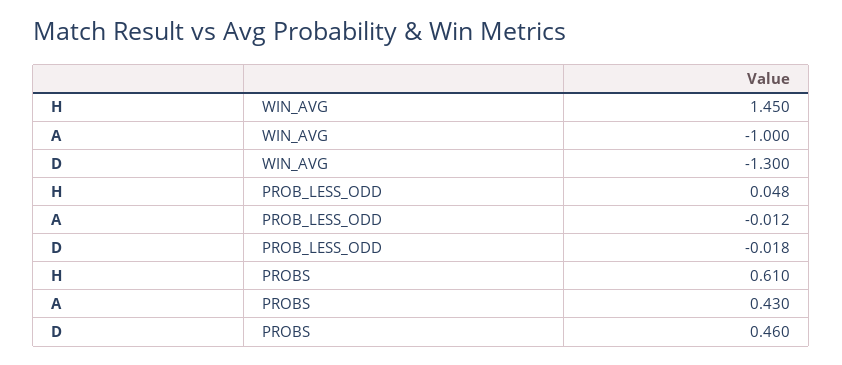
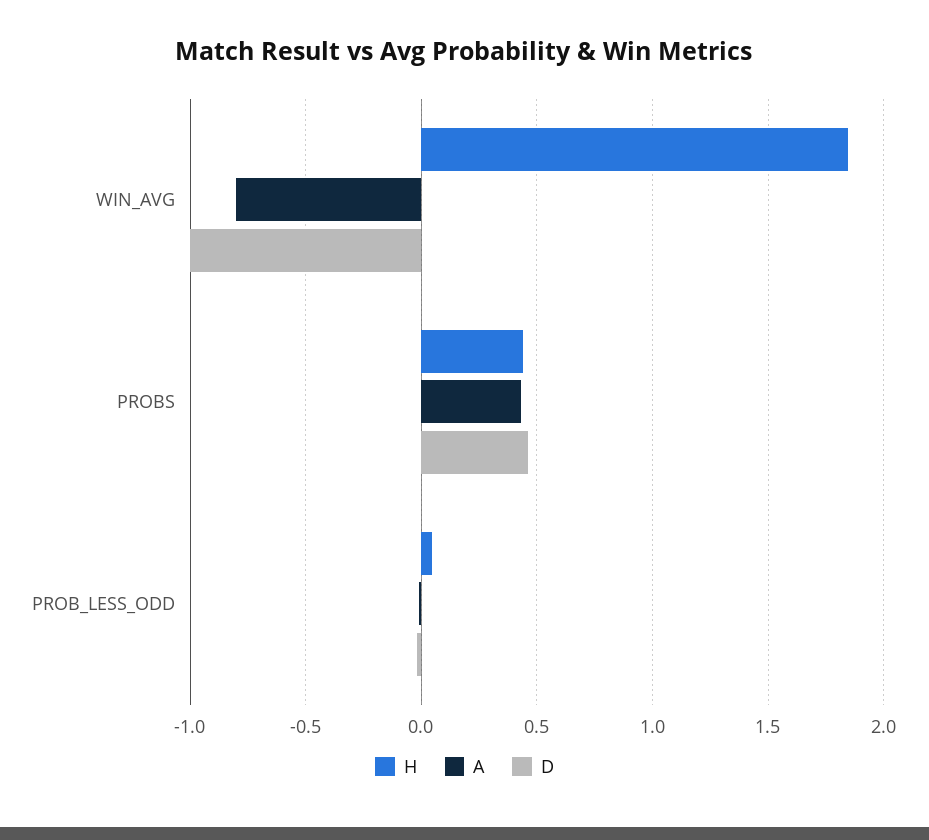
H, WIN_AVG: 1.45 -> 1.85
A, WIN_AVG: -1 -> -0.8
D, WIN_AVG: -1.3 -> -1
H, PROBS: 0.61 -> 0.45

